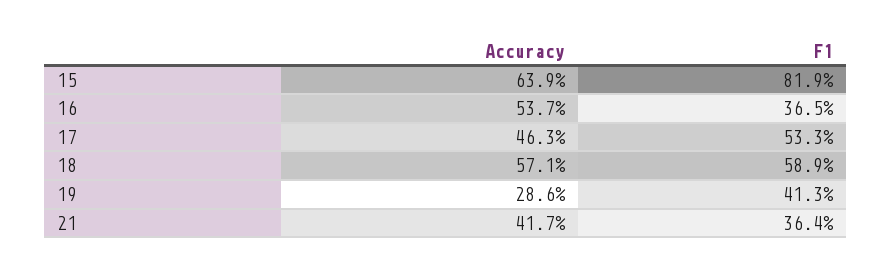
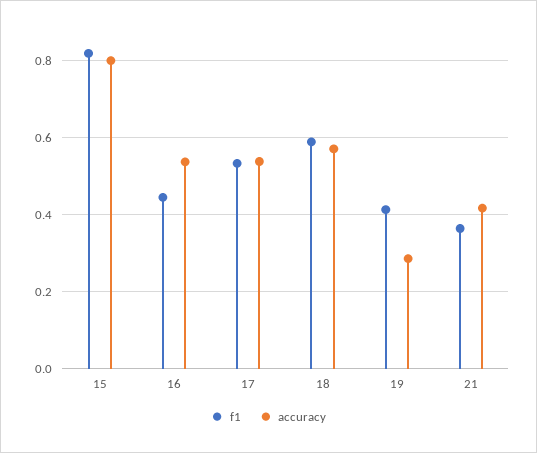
Accuracy, 15: 0.639 -> 0.8
F1, 16: 0.365 -> 0.44
Accuracy, 17: 0.463 -> 0.54

